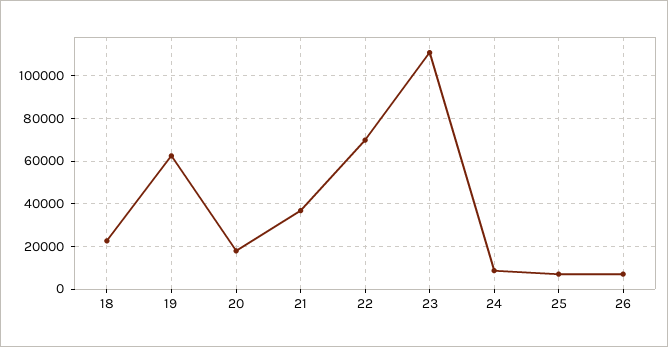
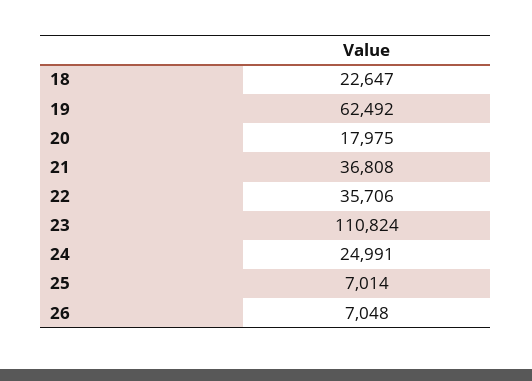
22: 70000 -> 35706
24: 10000 -> 24991

